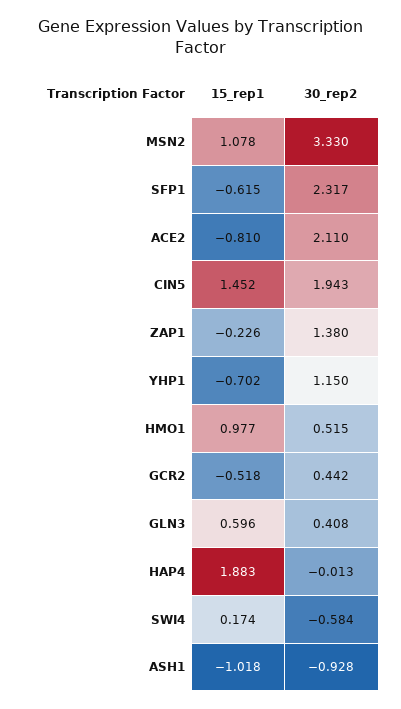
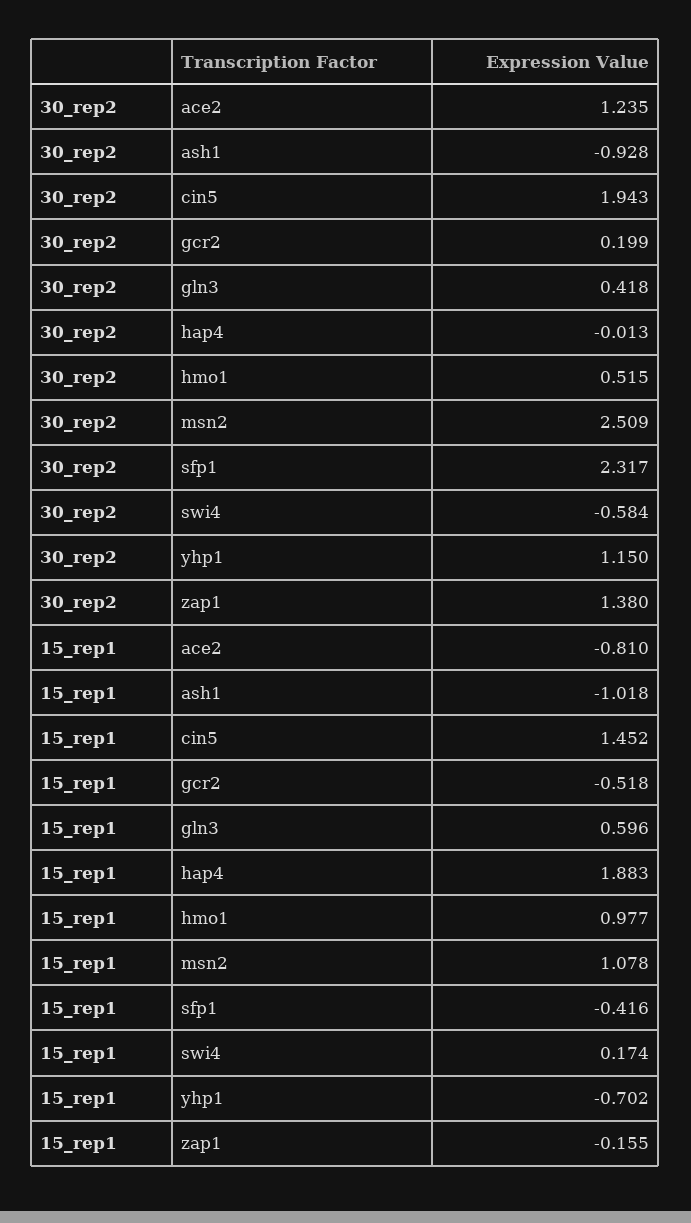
30_rep2, MSN2: 3.33 -> 2.509
15_rep1, SFP1: -0.615 -> -0.416
30_rep2, ACE2: 2.11 -> 1.235
15_rep1, ZAP1: -0.226 -> -0.155
30_rep2, GCR2: 0.442 -> 0.199
30_rep2, GLN3: 0.408 -> 0.418

